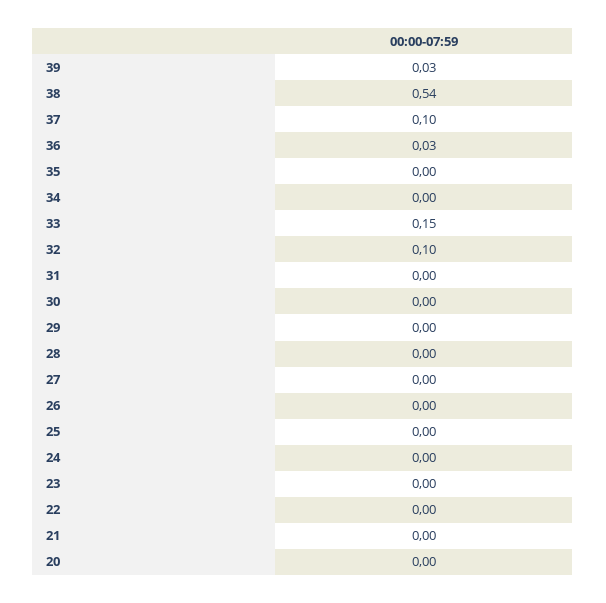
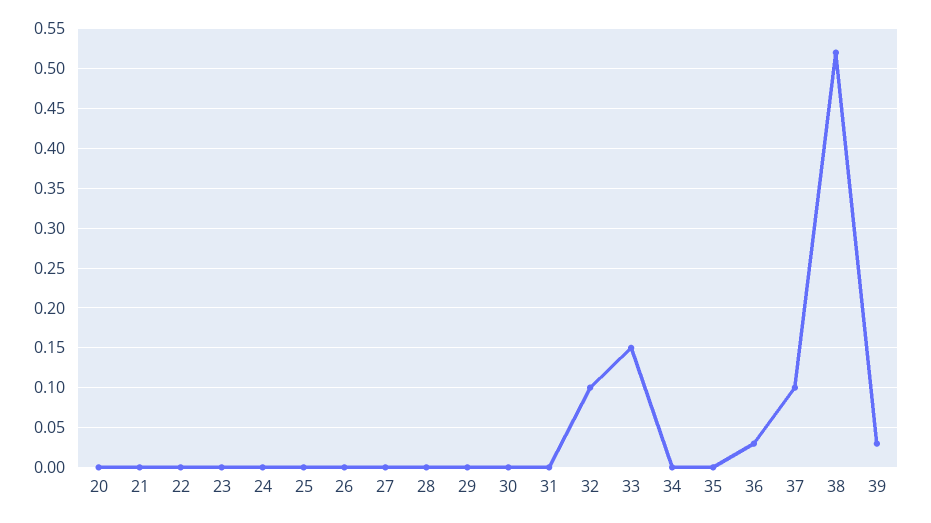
38: 0.54 -> 0.52

